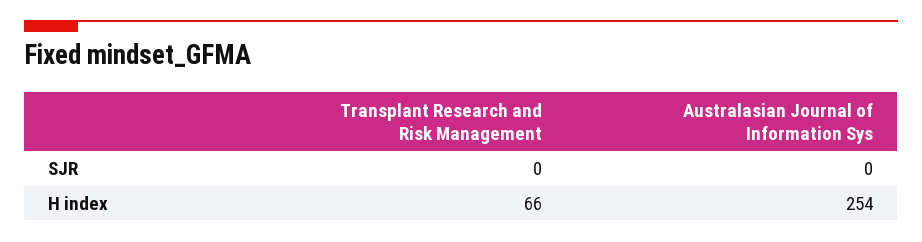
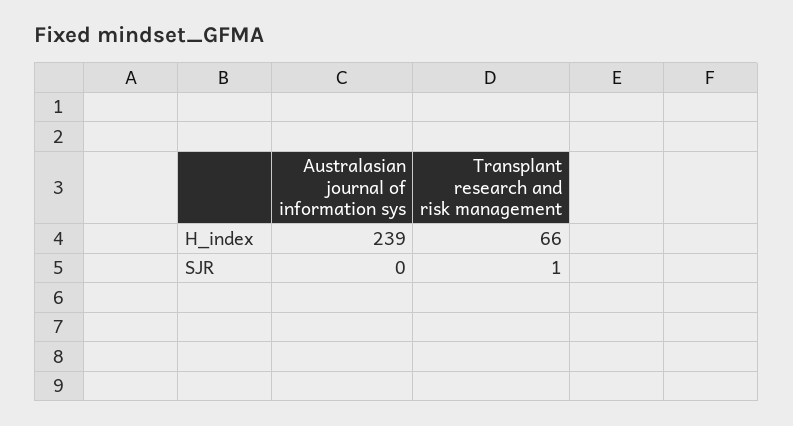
Transplant Research and Risk Management, SJR: 0 -> 1
Australasian Journal of Information Sys, H index: 254 -> 239

